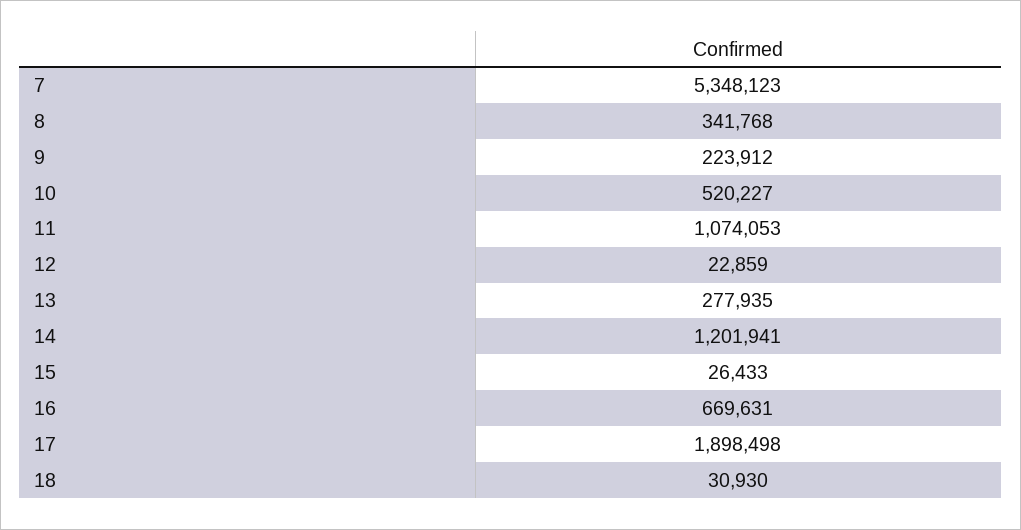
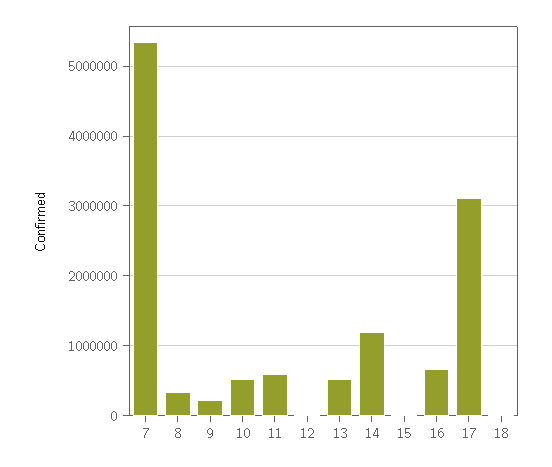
11: 1074053 -> 600000
13: 277935 -> 500000
17: 1898498 -> 3100000

